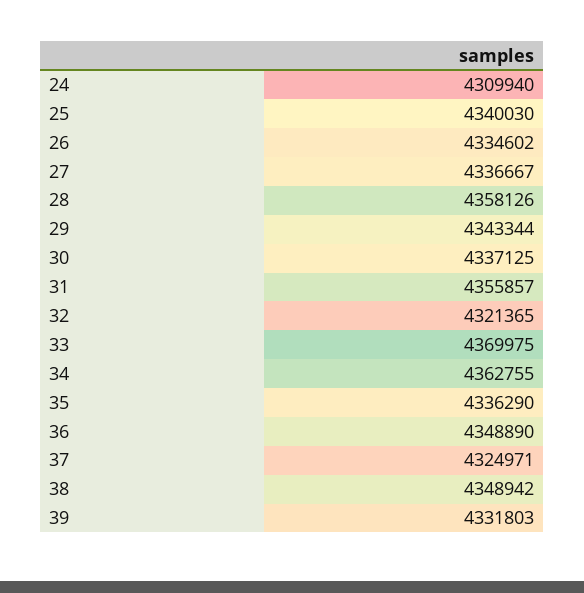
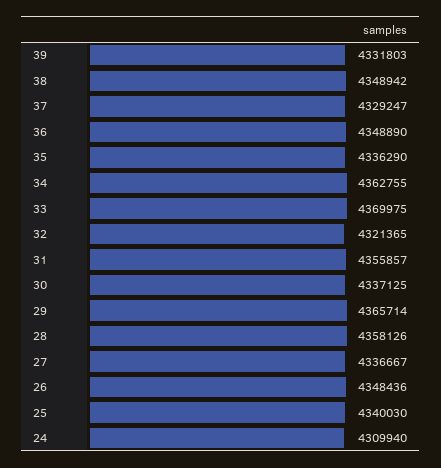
26: 4334602 -> 4348436
29: 4343344 -> 4365714
37: 4324971 -> 4329247

